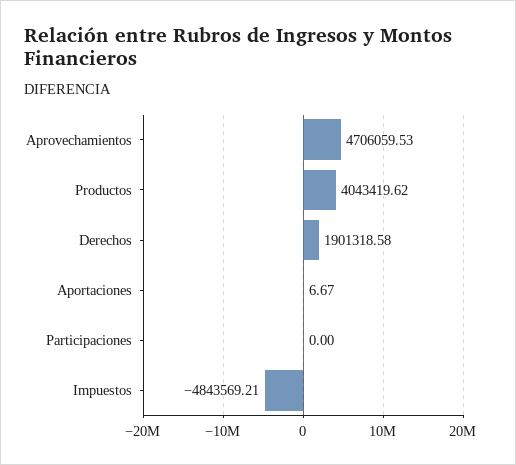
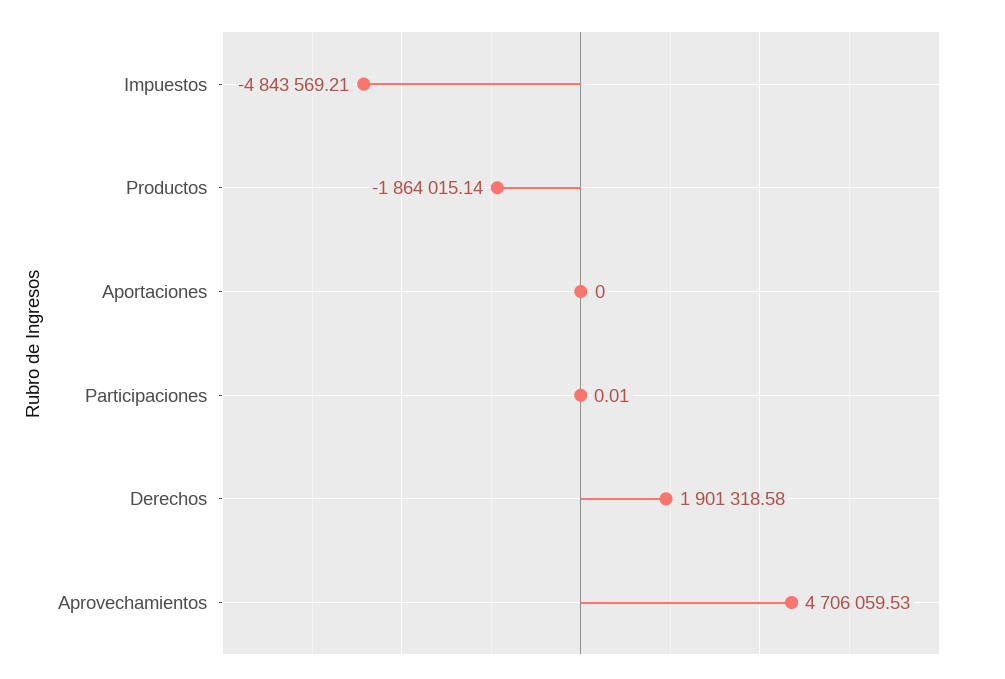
Productos: 4043419.62 -> -1864015.14
Aportaciones: 6.67 -> 0
Participaciones: 0 -> 0.01

